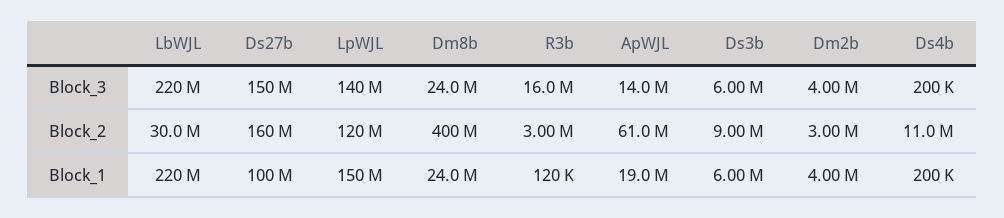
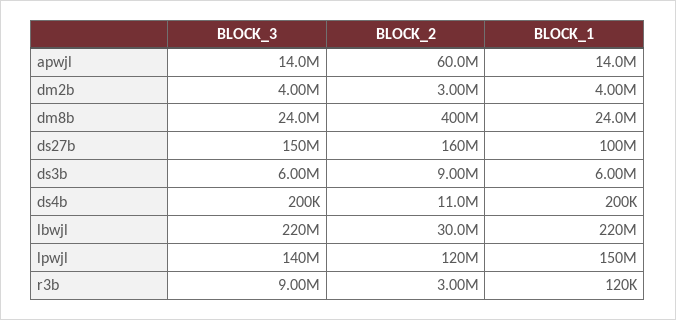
R3b, Block_3: 16000000 -> 9000000
ApWJL, Block_2: 61000000 -> 60000000
ApWJL, Block_1: 19000000 -> 14000000

